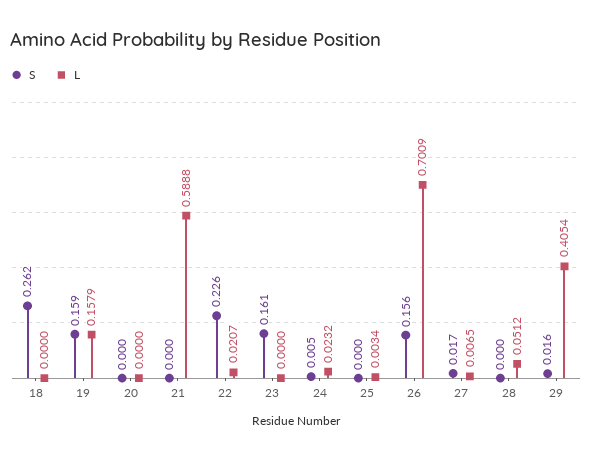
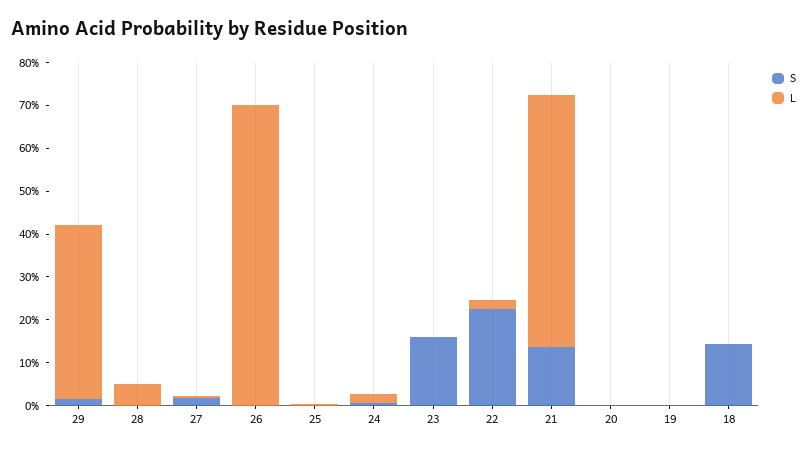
S, 18: 0.262 -> 0.14
S, 19: 0.159 -> 0
L, 19: 0.1579 -> 0
S, 21: 0 -> 0.14
S, 26: 0.156 -> 0

